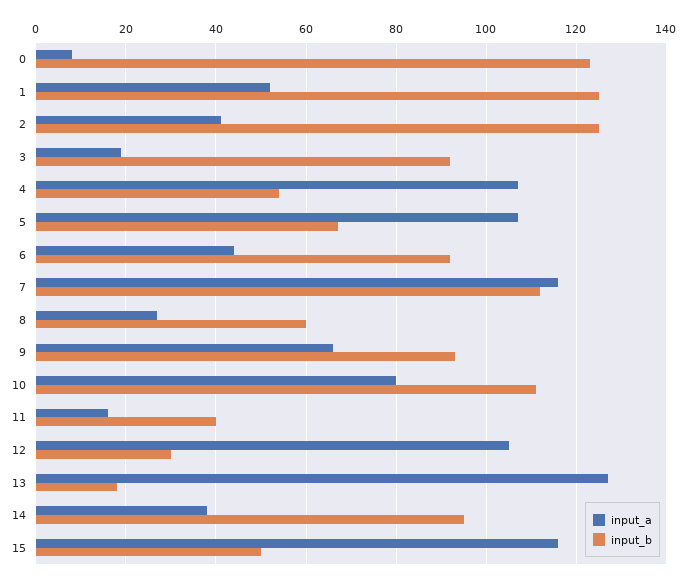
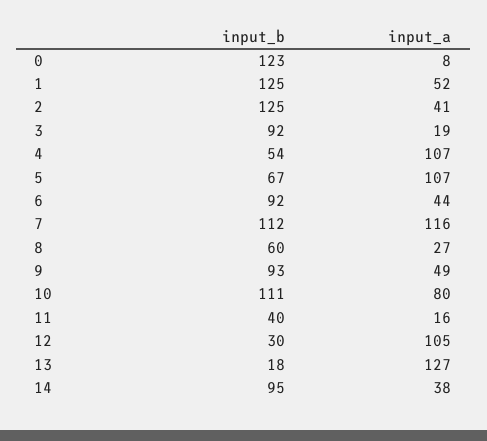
input_a, 9: 65 -> 49
input_a, 15: 115 -> none
input_b, 15: 50 -> none

